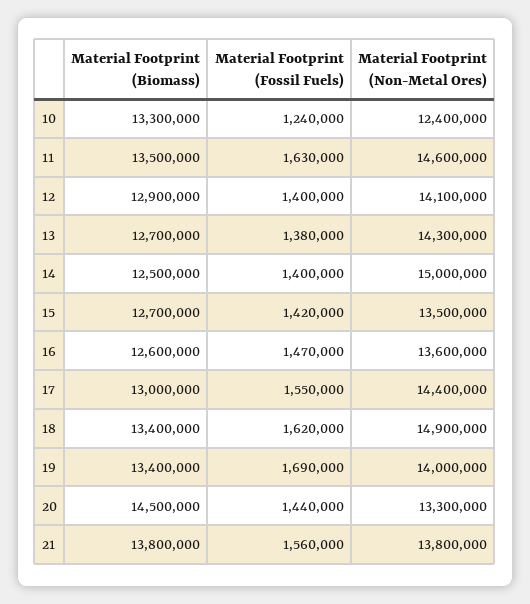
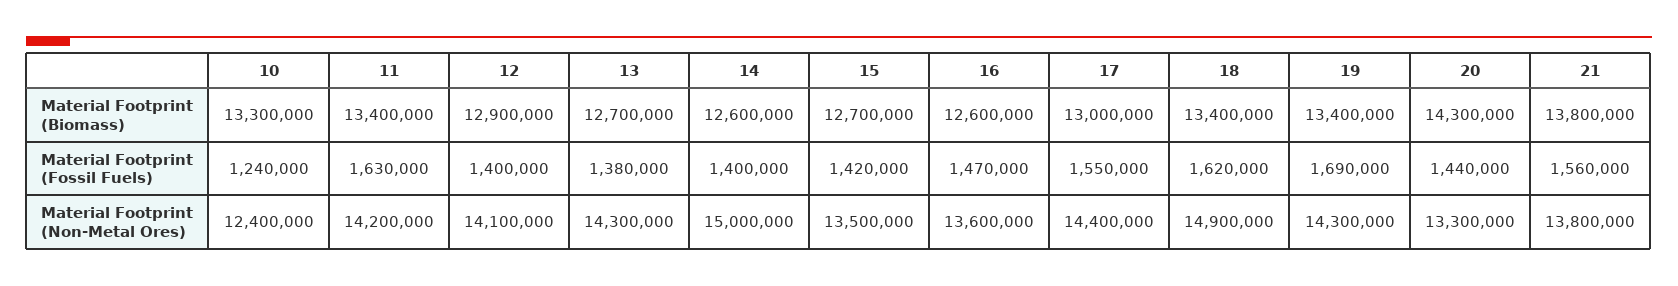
Material Footprint (Biomass), 11: 13500000 -> 13400000
Material Footprint (Non-Metal Ores), 11: 14600000 -> 14200000
Material Footprint (Biomass), 14: 12500000 -> 12600000
Material Footprint (Non-Metal Ores), 19: 14000000 -> 14300000
Material Footprint (Biomass), 20: 14500000 -> 14300000

